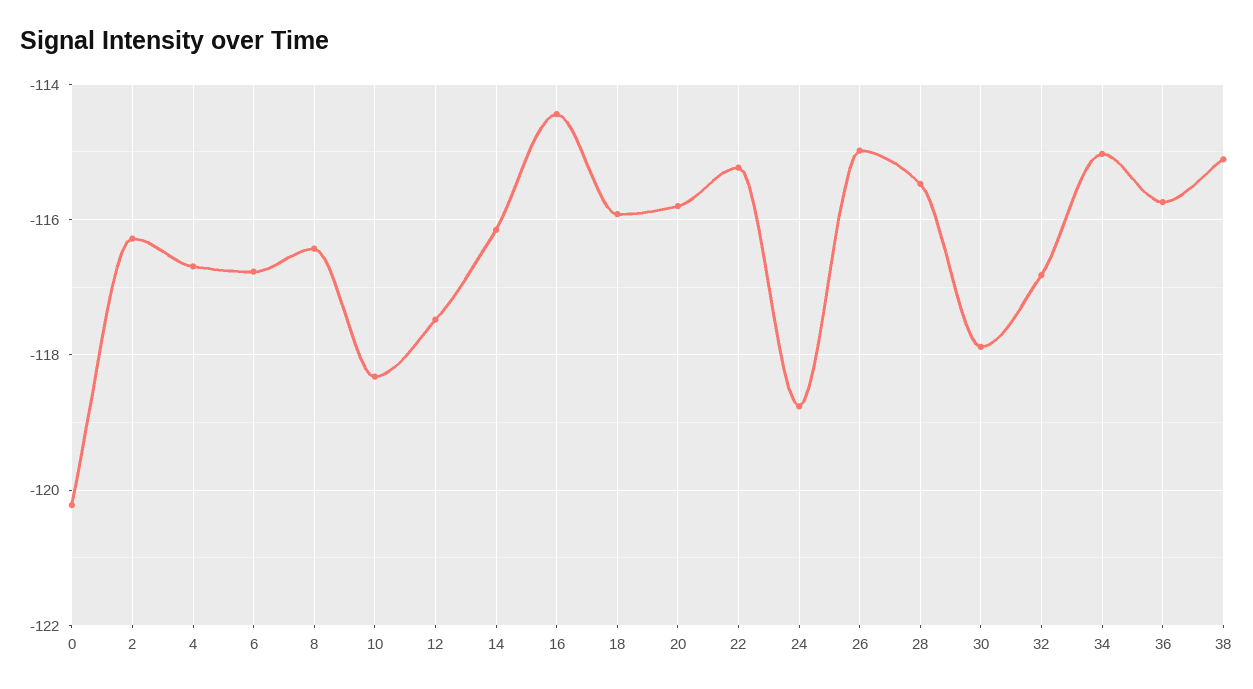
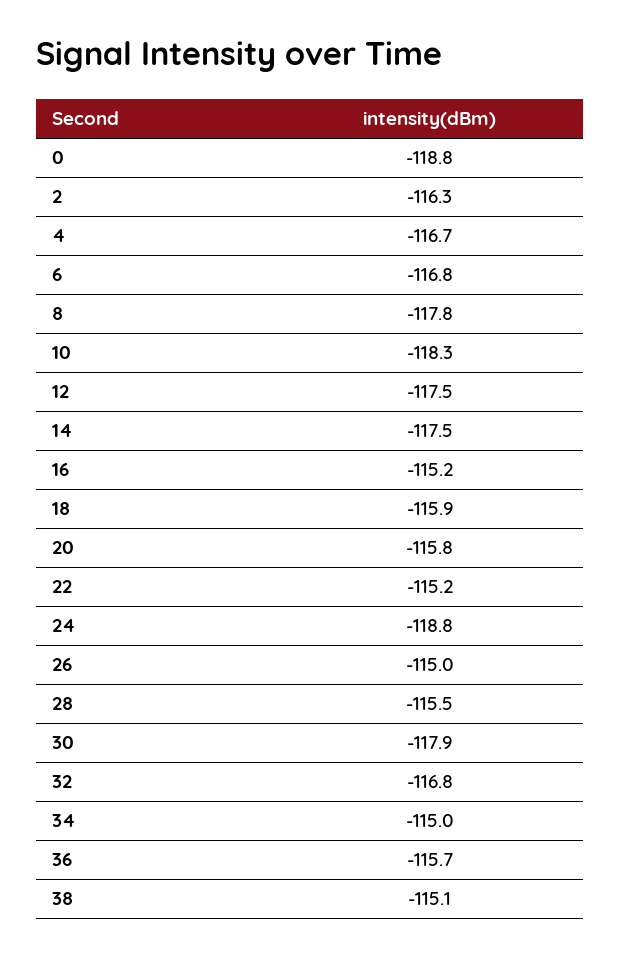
0: -120.2 -> -118.8
8: -116.4 -> -117.8
14: -116.2 -> -117.5
16: -114.4 -> -115.2

